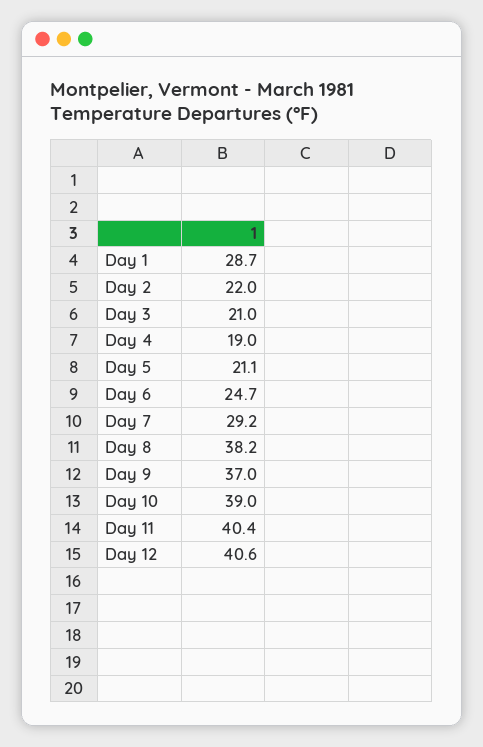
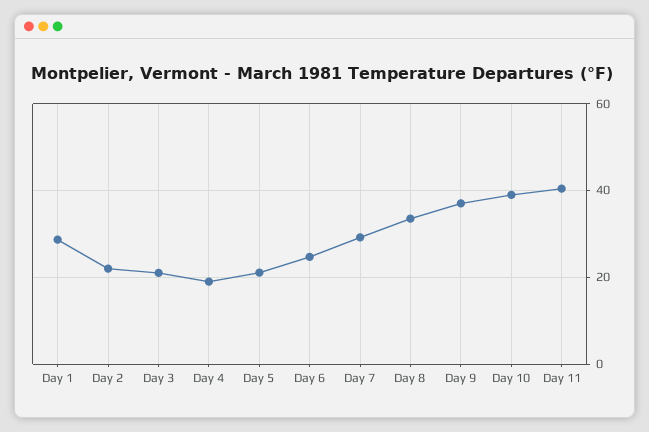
Day 8: 38.2 -> 34
Day 12: 40.6 -> none

